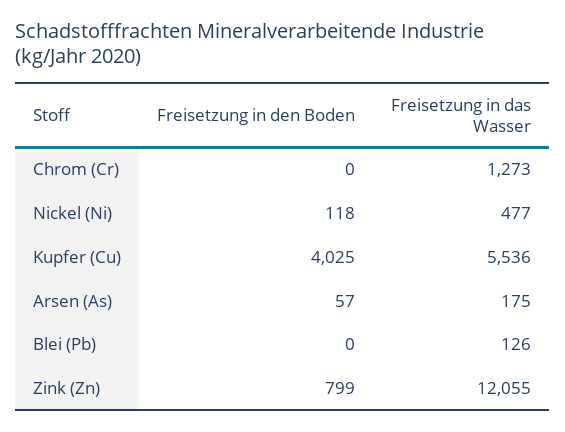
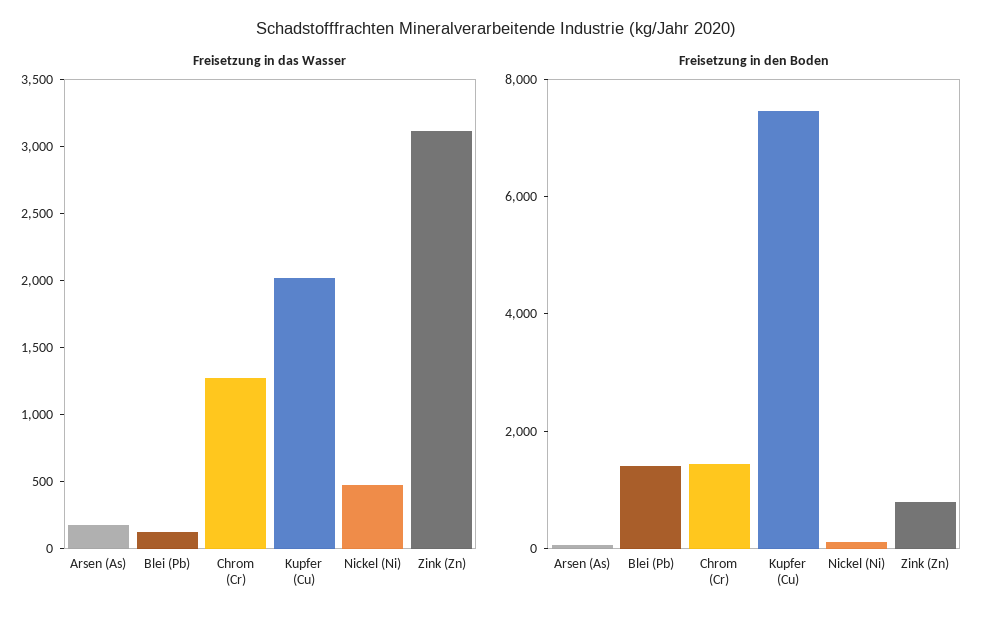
Freisetzung in den Boden, Chrom (Cr): 0 -> 1500
Freisetzung in den Boden, Kupfer (Cu): 4025 -> 7500
Freisetzung in das Wasser, Kupfer (Cu): 5536 -> 2000
Freisetzung in den Boden, Blei (Pb): 0 -> 1500
Freisetzung in das Wasser, Zink (Zn): 12055 -> 3100

